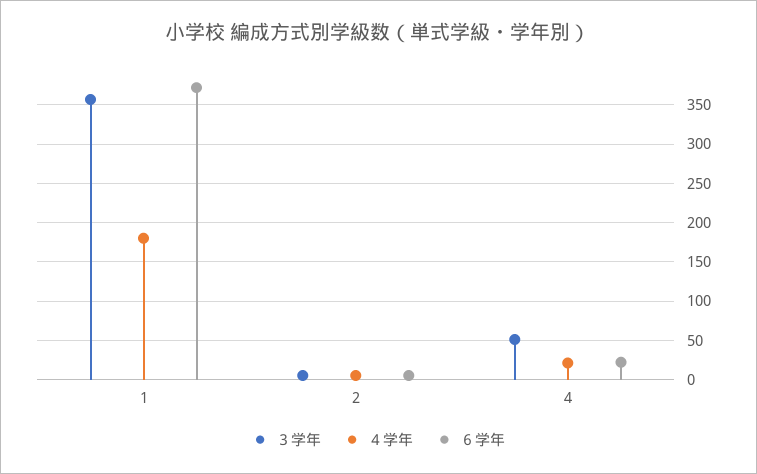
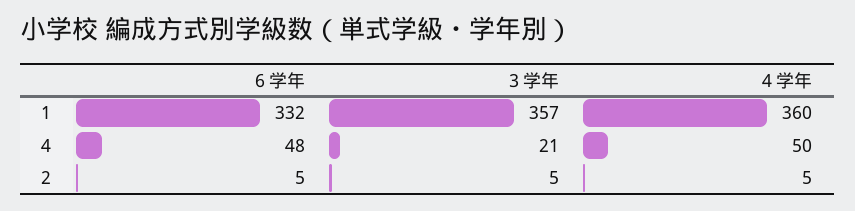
４学年, 1: 180 -> 360
６学年, 1: 370 -> 332
３学年, 4: 50 -> 21
４学年, 4: 20 -> 50
６学年, 4: 20 -> 48

